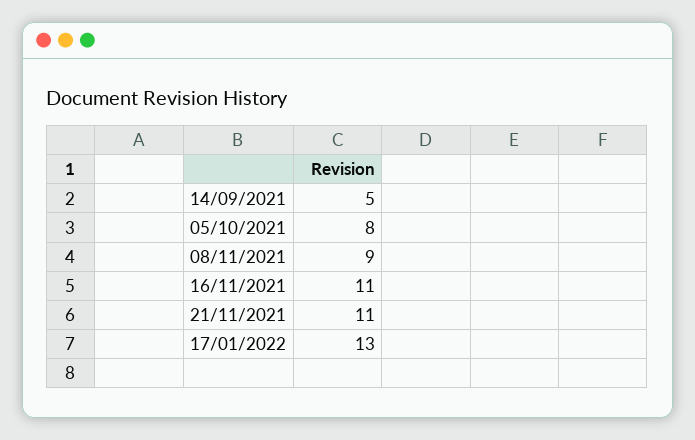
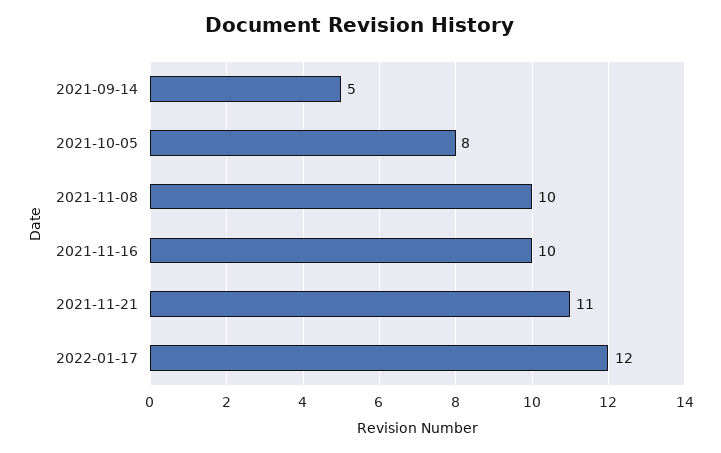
08/11/2021: 9 -> 10
16/11/2021: 11 -> 10
17/01/2022: 13 -> 12

